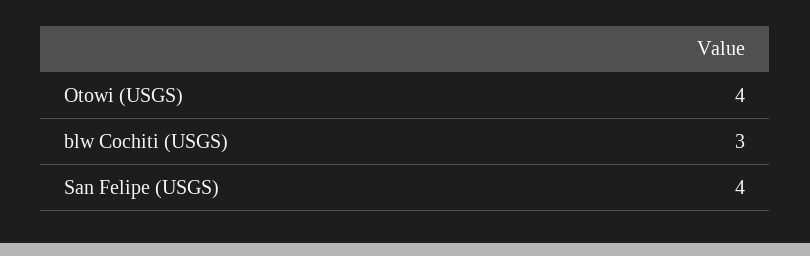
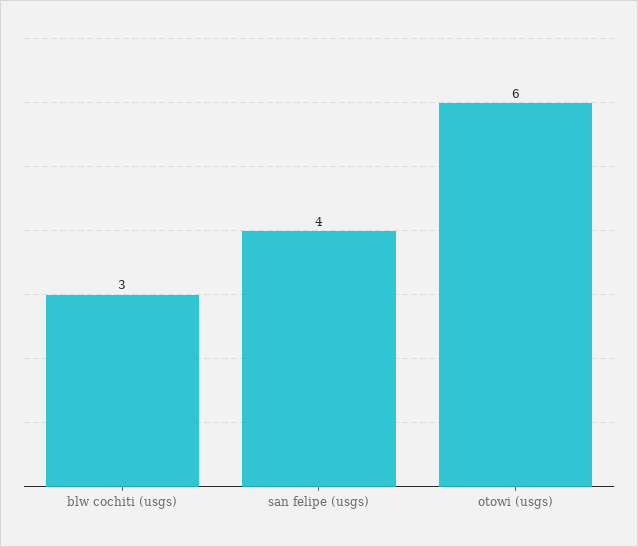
Otowi (USGS): 4 -> 6

